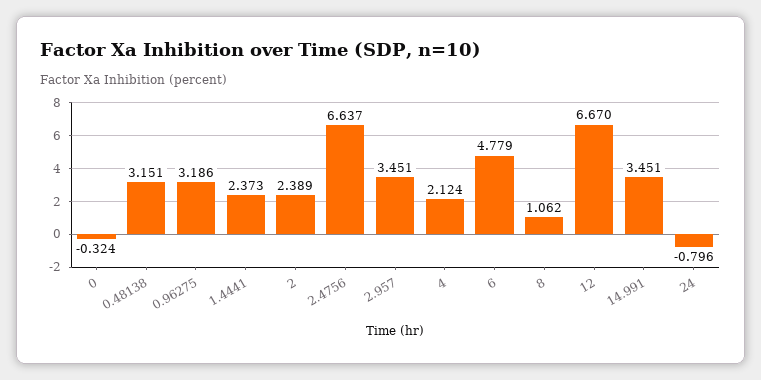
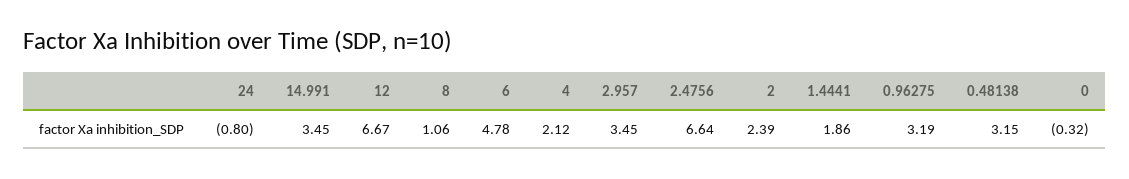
1.4441: 2.373 -> 1.86

